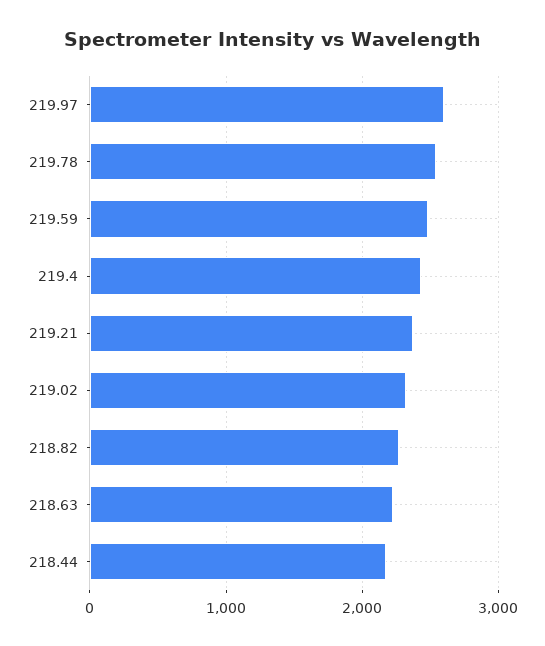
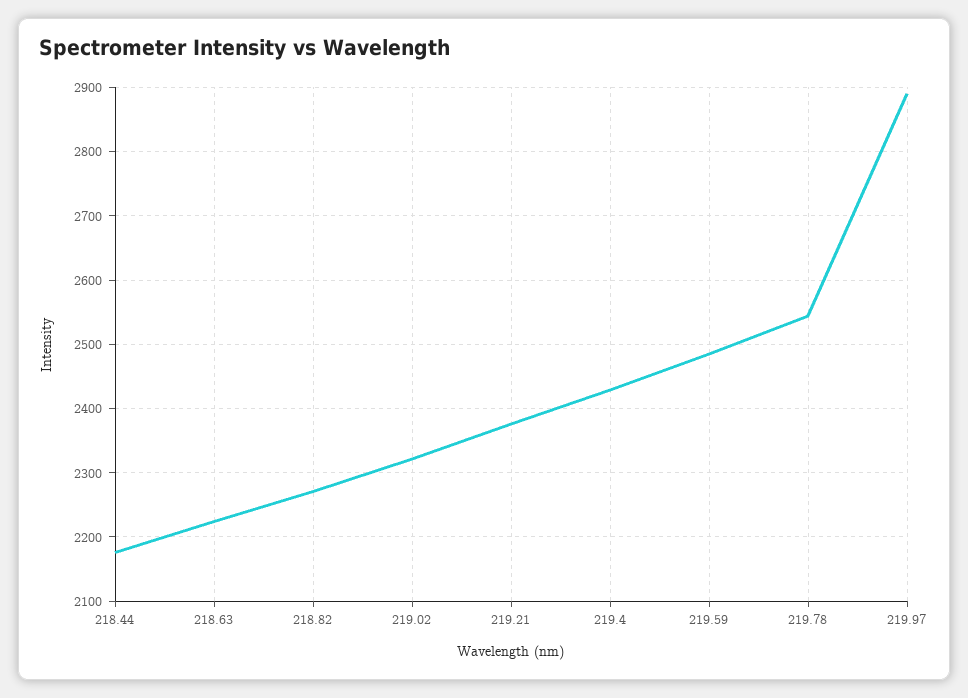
219.97: 2600 -> 2890

